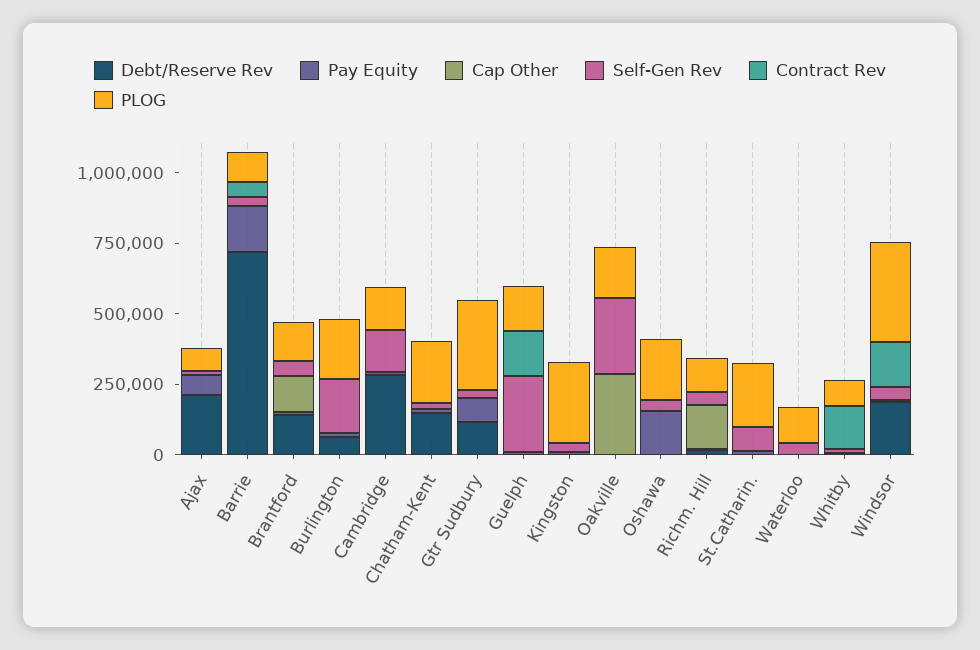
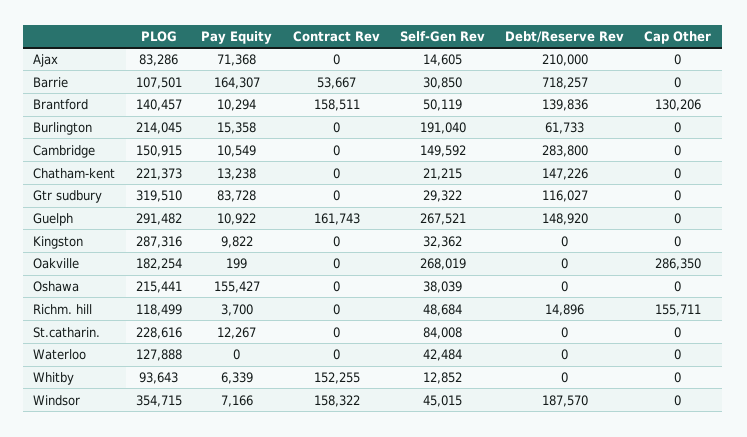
Contract Rev, Brantford: 0 -> 158511
Debt/Reserve Rev, Guelph: 0 -> 148920
PLOG, Guelph: 150000 -> 291482

